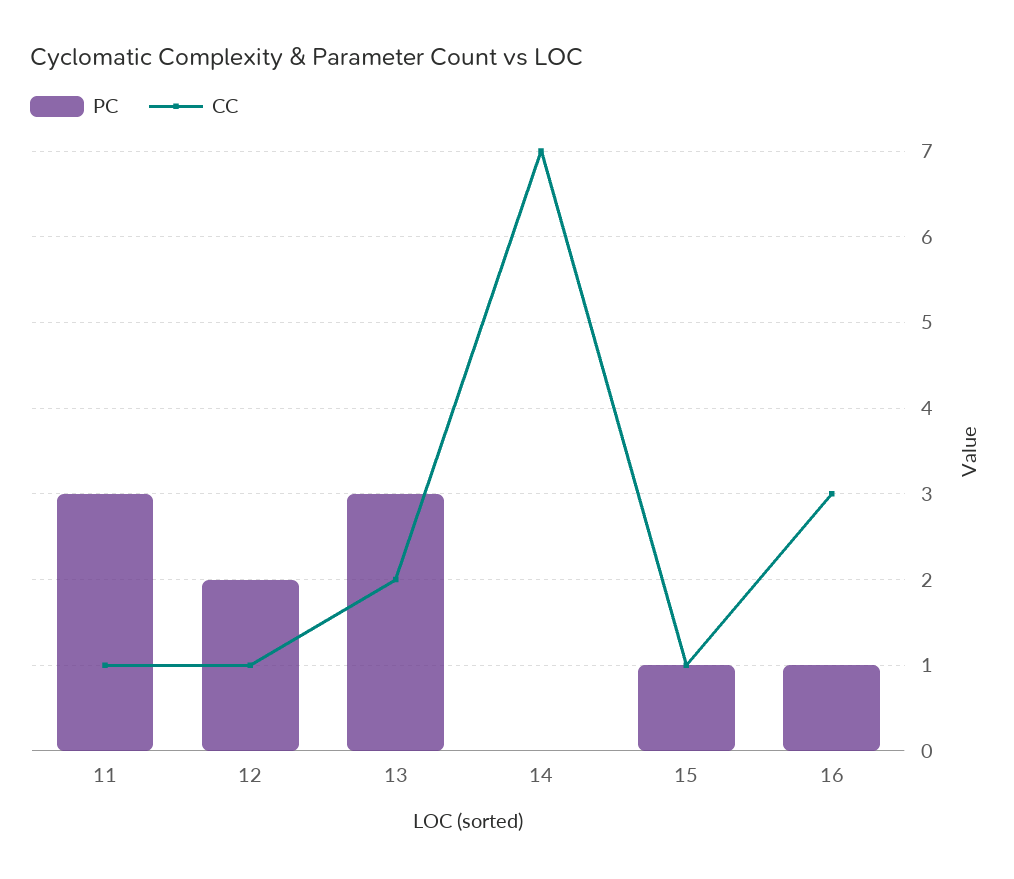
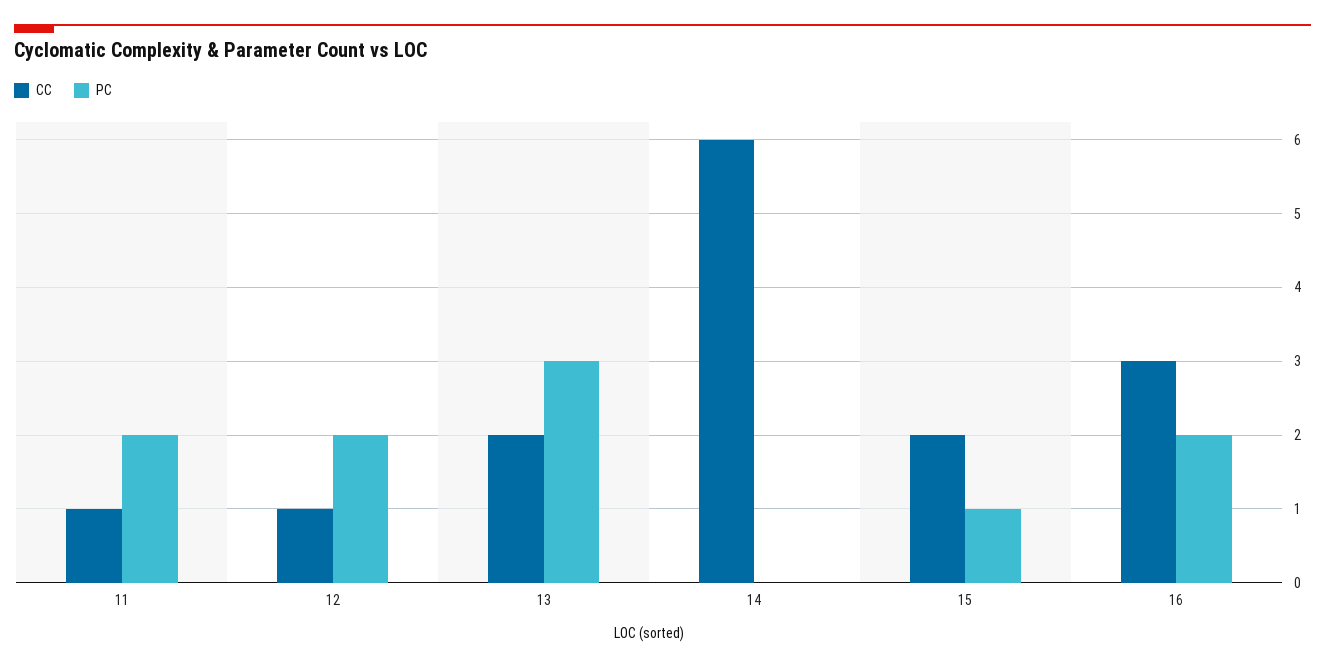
PC, 11: 3 -> 2
CC, 14: 7 -> 6
CC, 15: 1 -> 2
PC, 16: 1 -> 2

